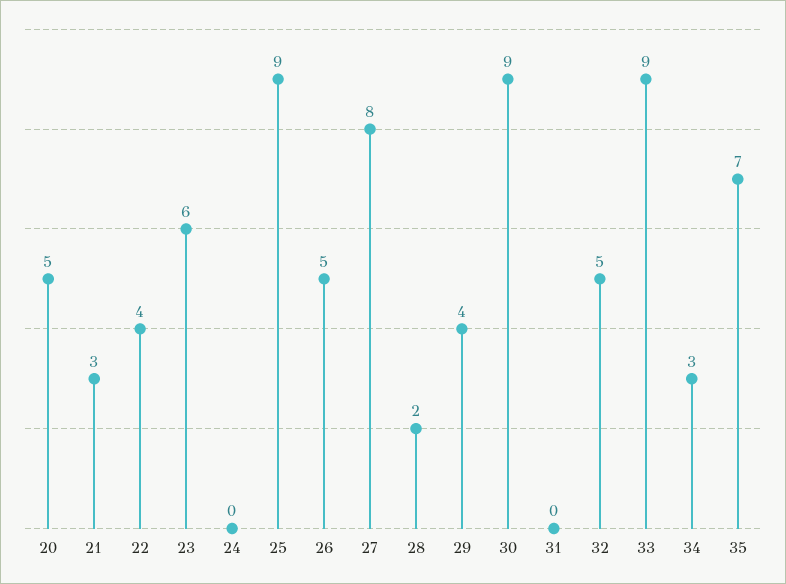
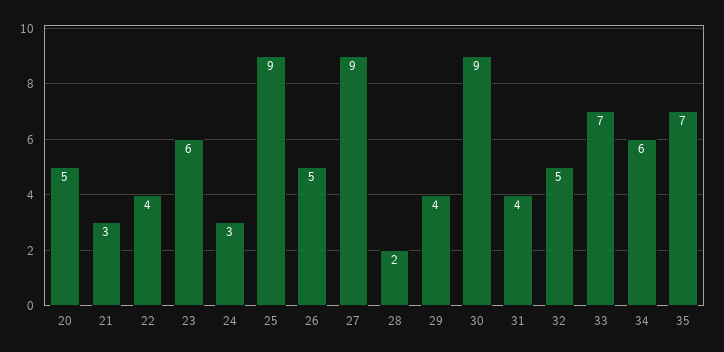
24: 0 -> 3
27: 8 -> 9
31: 0 -> 4
33: 9 -> 7
34: 3 -> 6

